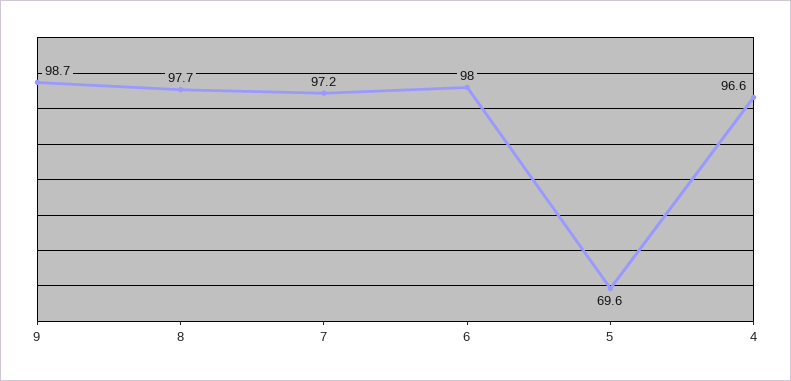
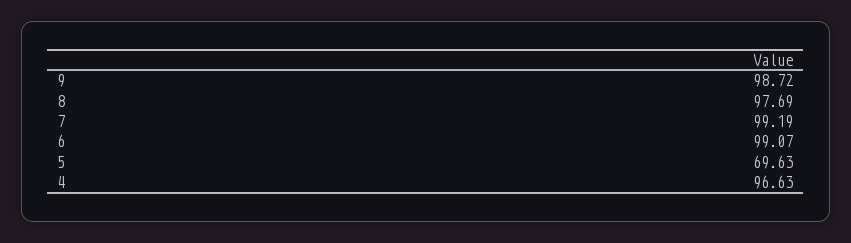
7: 97.2 -> 99.19
6: 98 -> 99.07

